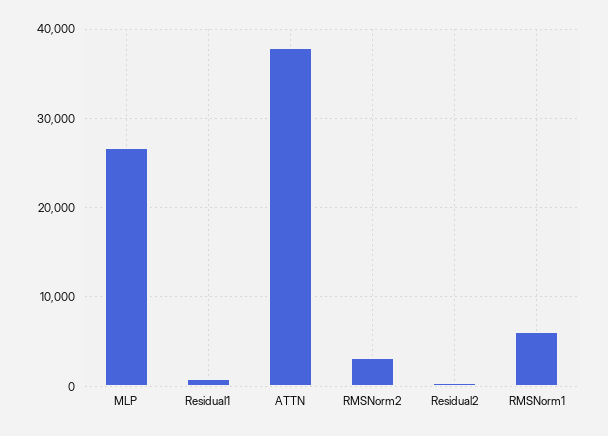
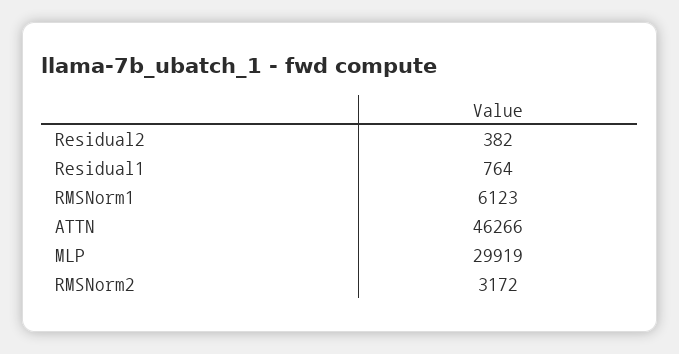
MLP: 27000 -> 29919
ATTN: 38000 -> 46266

